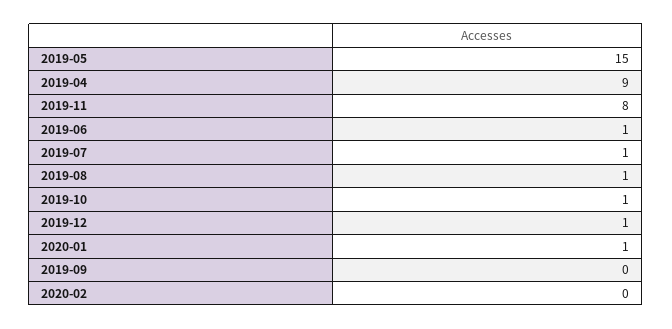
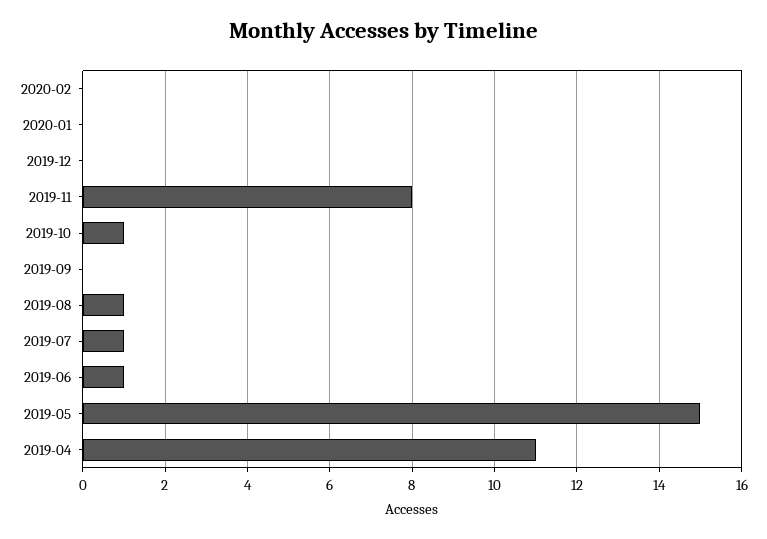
2019-04: 9 -> 11
2019-12: 1 -> 0
2020-01: 1 -> 0

